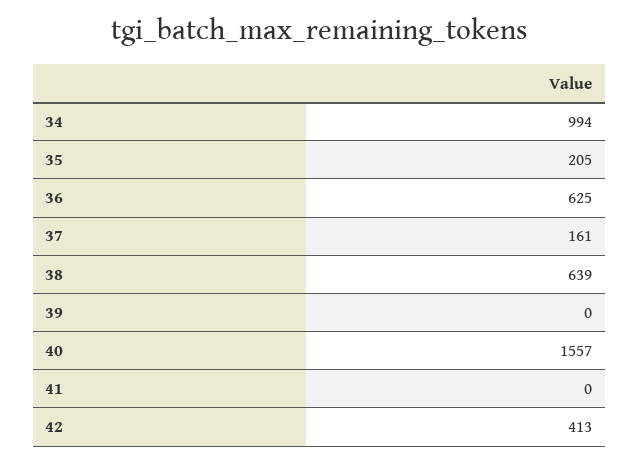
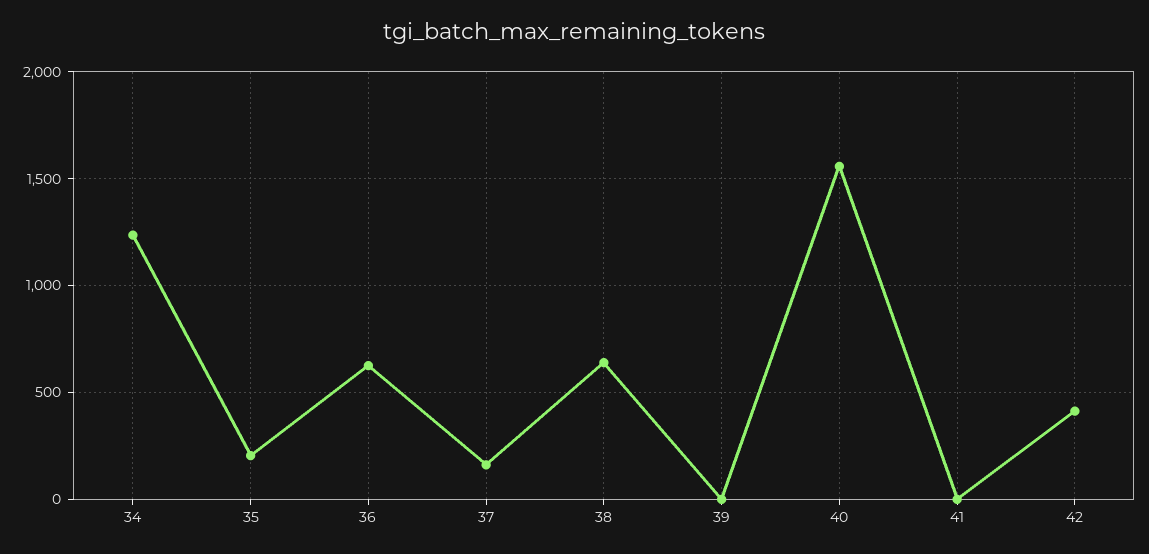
34: 994 -> 1250

